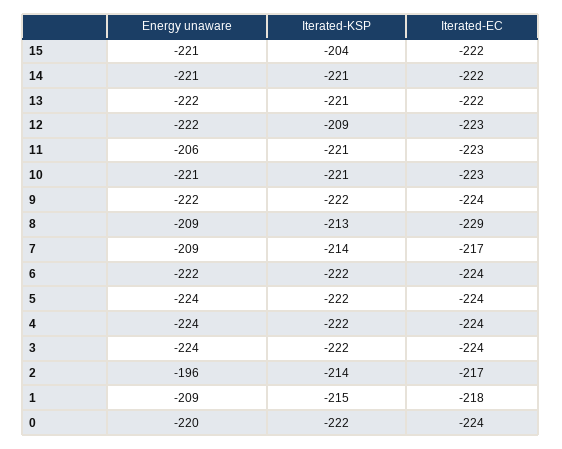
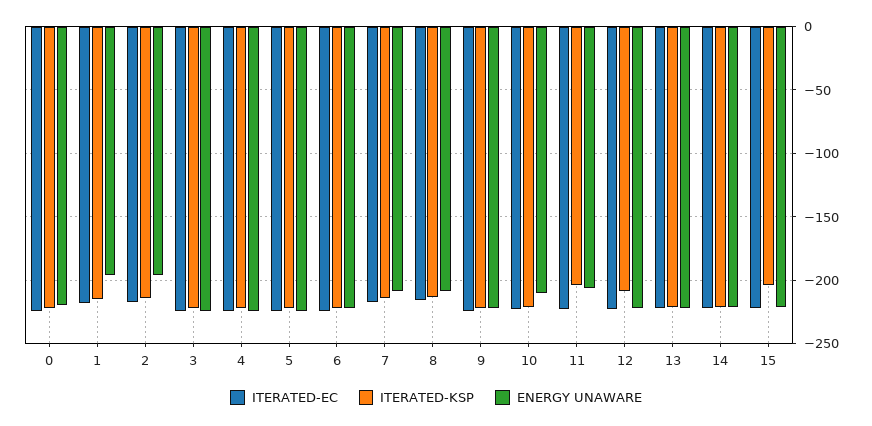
Iterated-KSP, 11: -221 -> -205
Energy unaware, 10: -221 -> -210
Iterated-EC, 8: -229 -> -215
Energy unaware, 1: -209 -> -195

